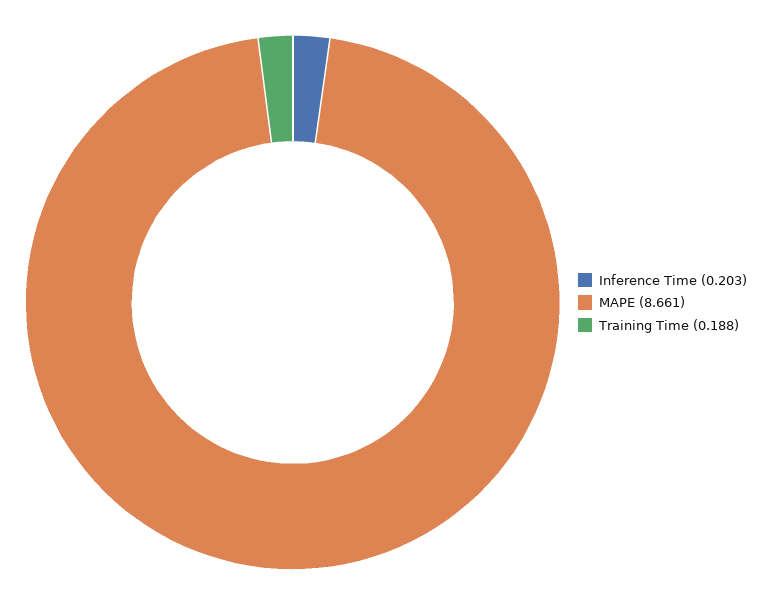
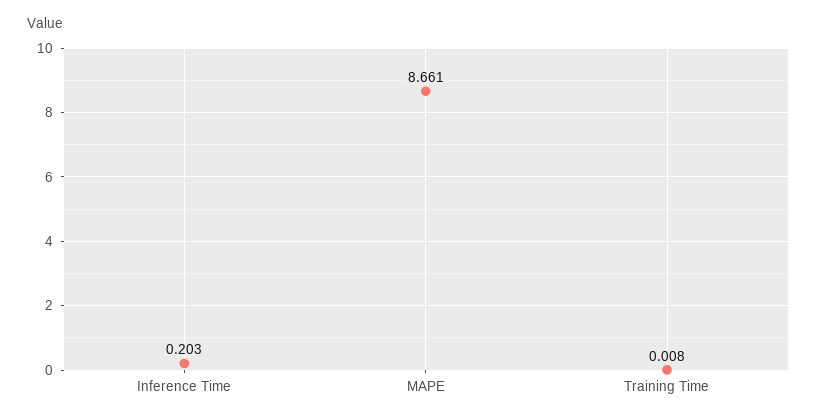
Training Time: 0.188 -> 0.008

